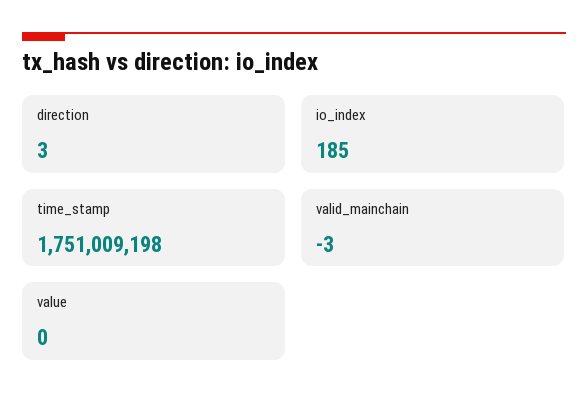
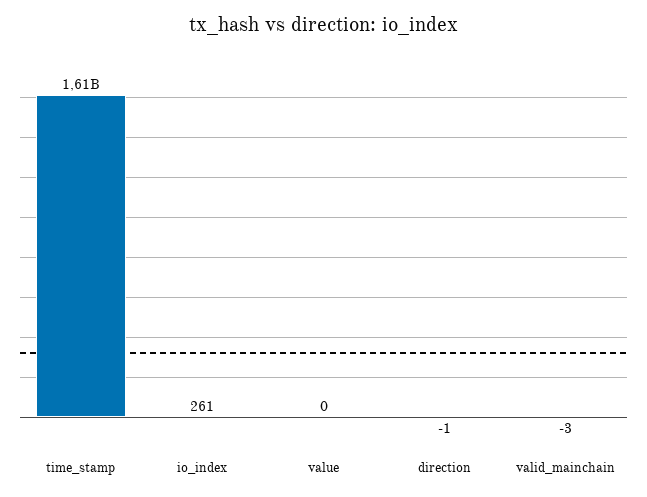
direction: 3 -> -1
io_index: 185 -> 261
time_stamp: 1751009198 -> 1610000000

